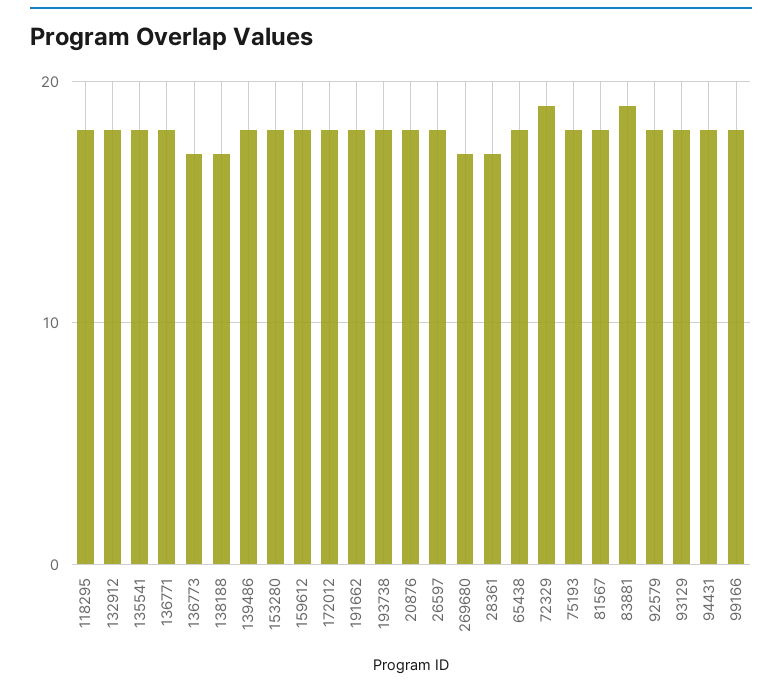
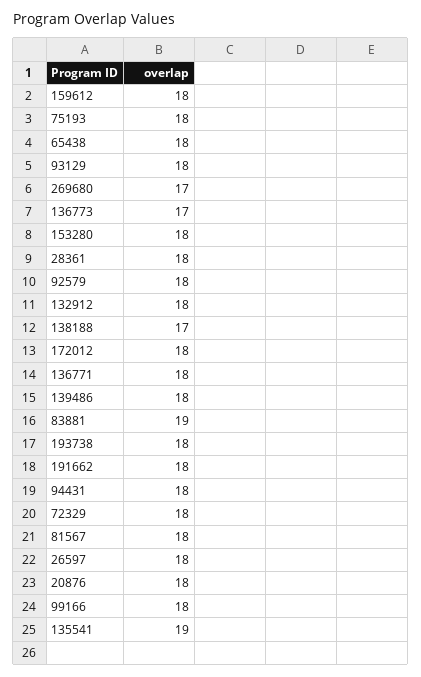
118295: 18 -> none
135541: 18 -> 19
28361: 17 -> 18
72329: 19 -> 18

